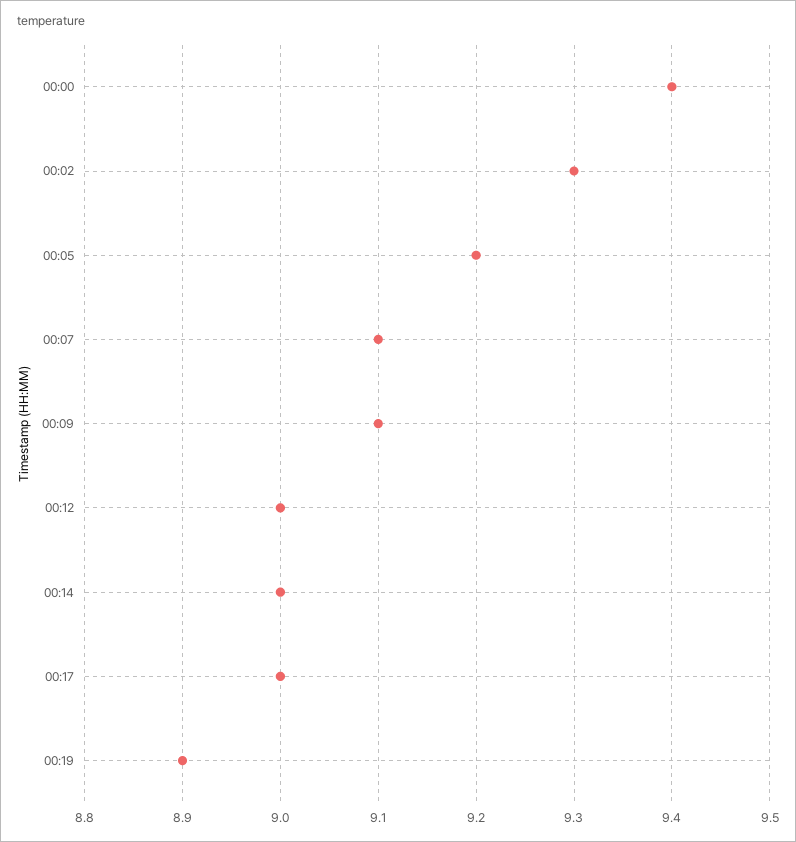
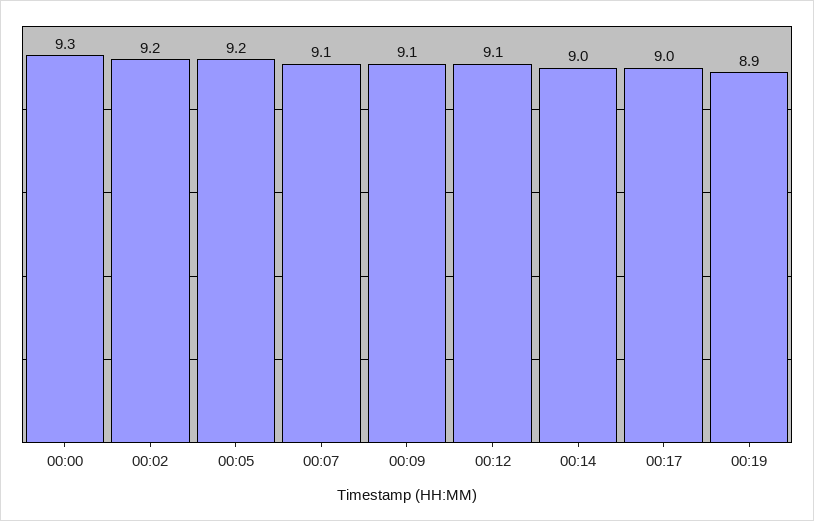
00:00: 9.4 -> 9.3
00:02: 9.3 -> 9.2
00:12: 9 -> 9.1

